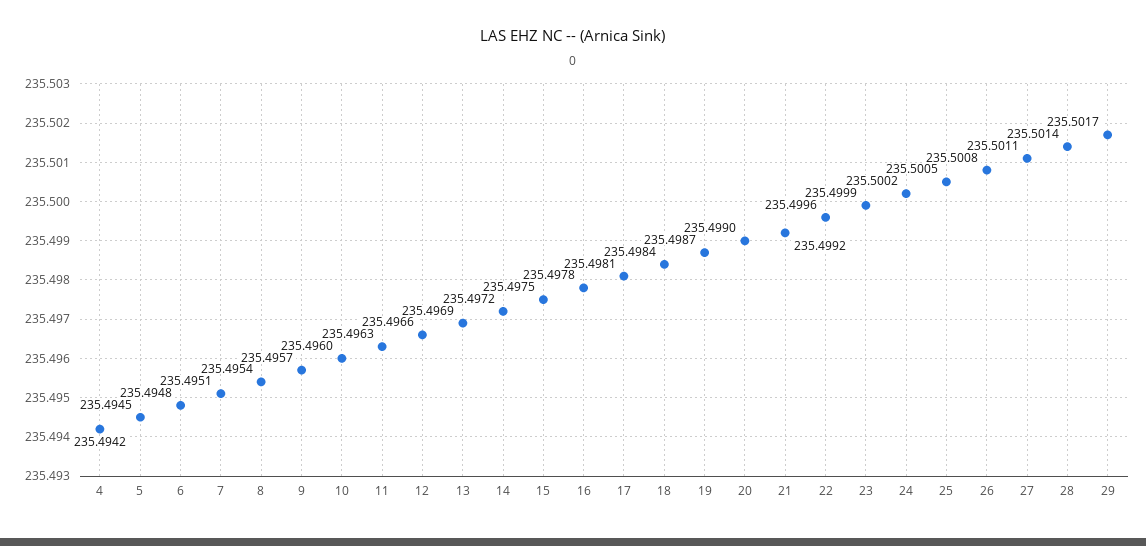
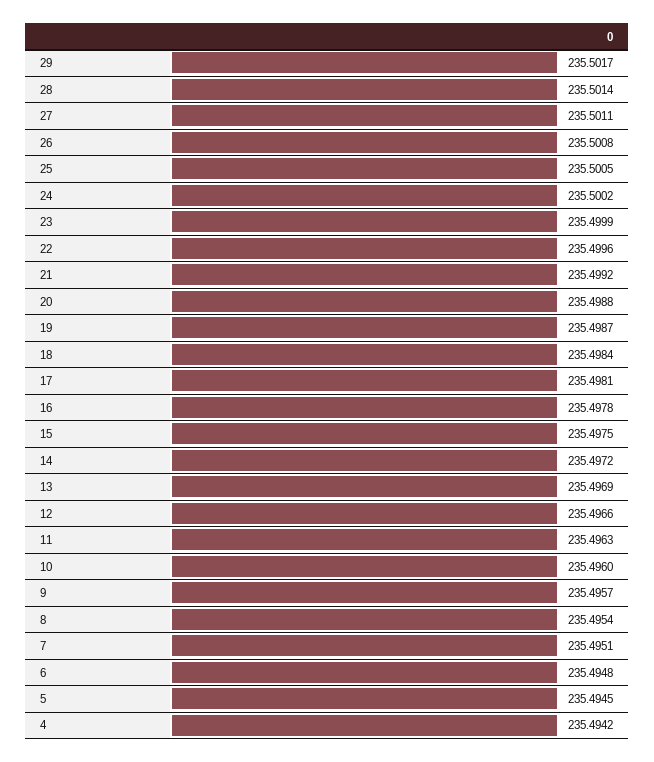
20: 235.499 -> 235.4988

